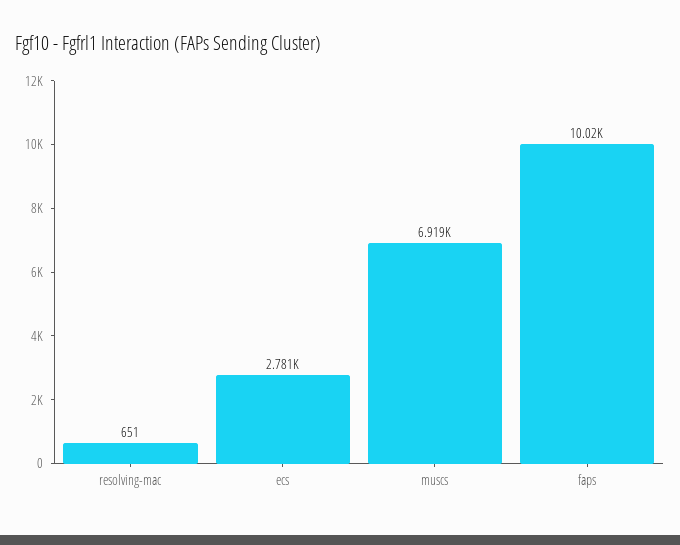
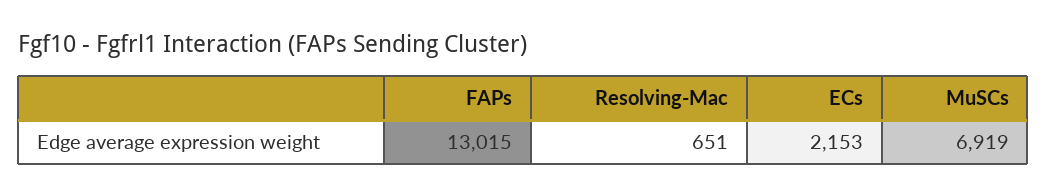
ecs: 2781 -> 2153
faps: 10020 -> 13015

